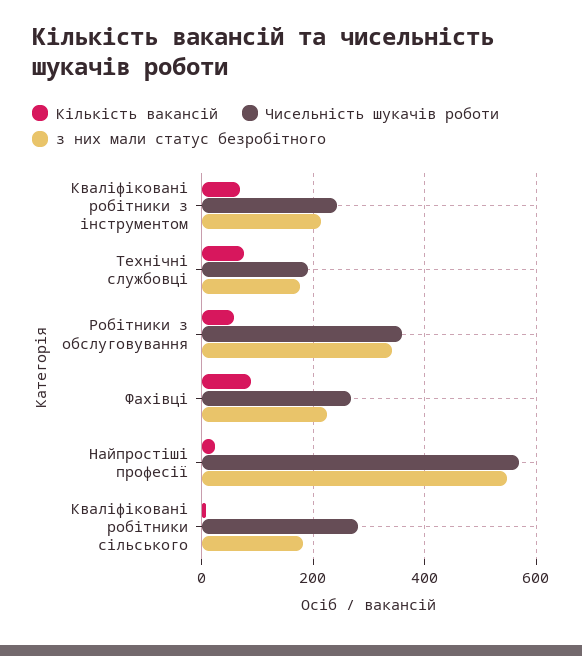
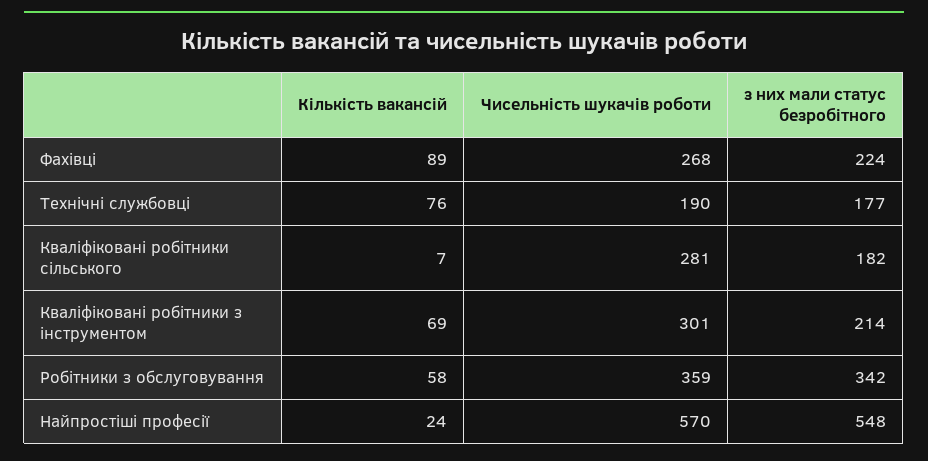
Чисельність шукачів роботи, Кваліфіковані робітники з інструментом: 240 -> 301

